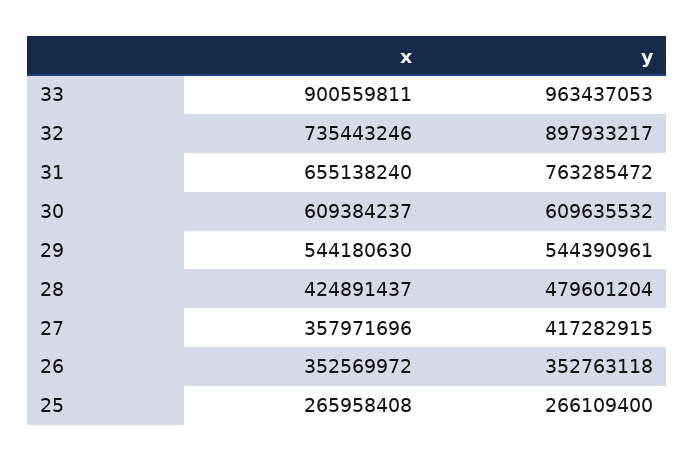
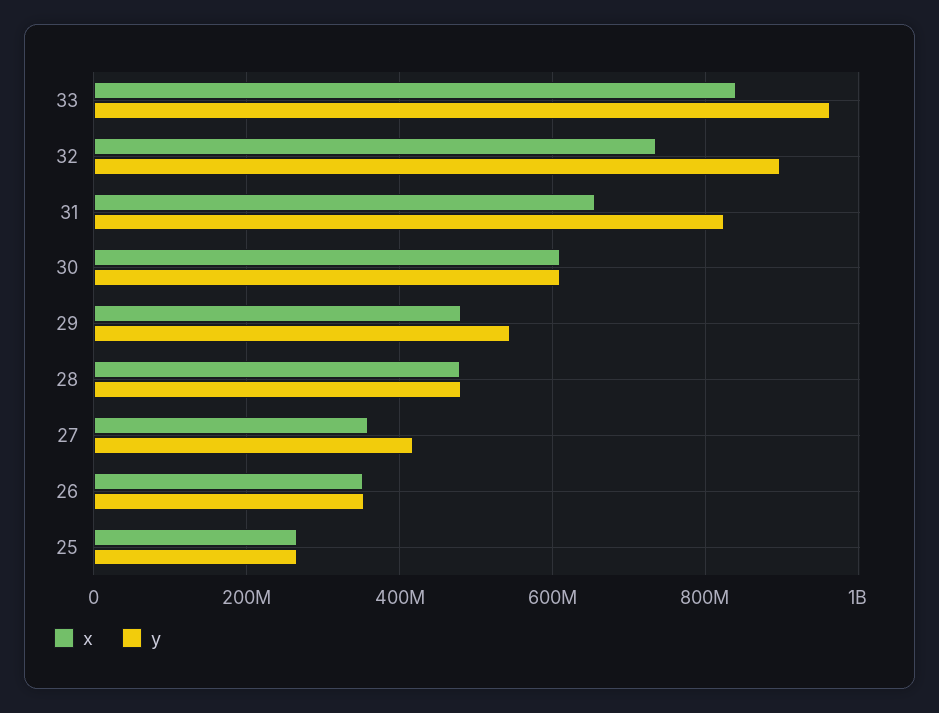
x, 33: 900559811 -> 840000000
y, 31: 763285472 -> 820000000
x, 29: 544180630 -> 480000000
x, 28: 424891437 -> 480000000

